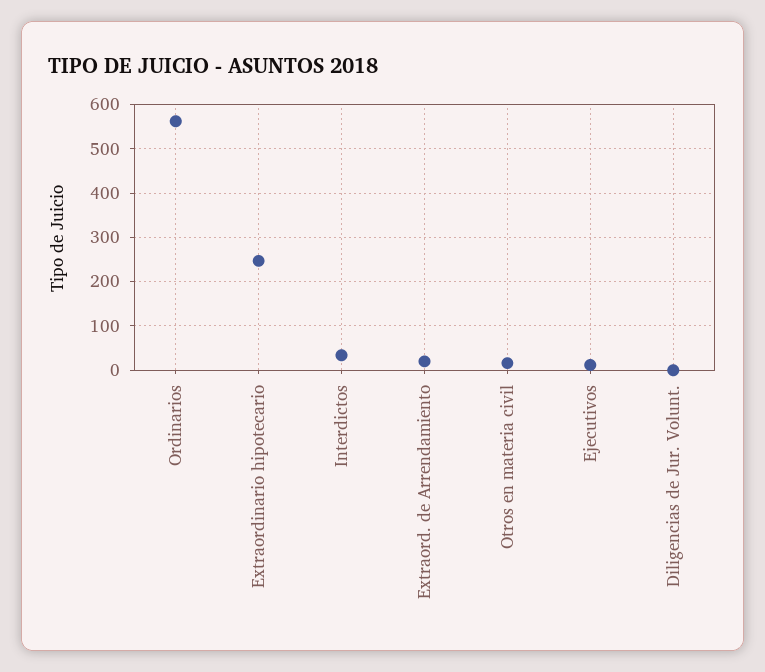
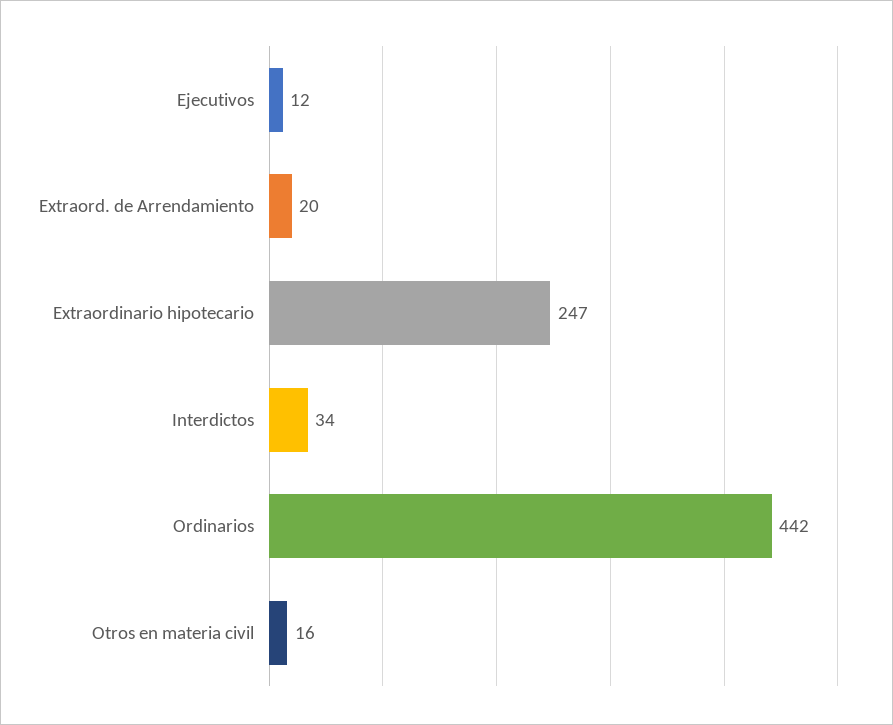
Ordinarios: 560 -> 442
Diligencias de Jur. Volunt.: 0 -> none

